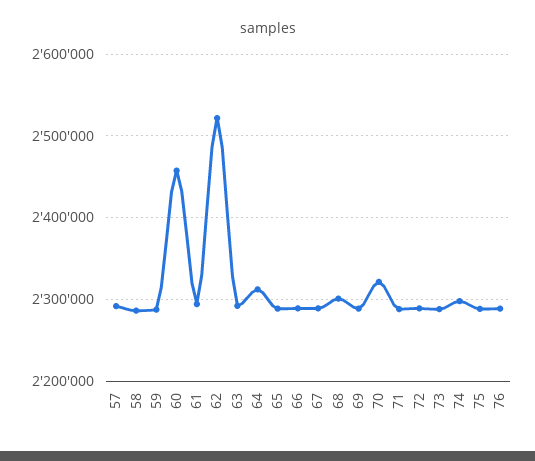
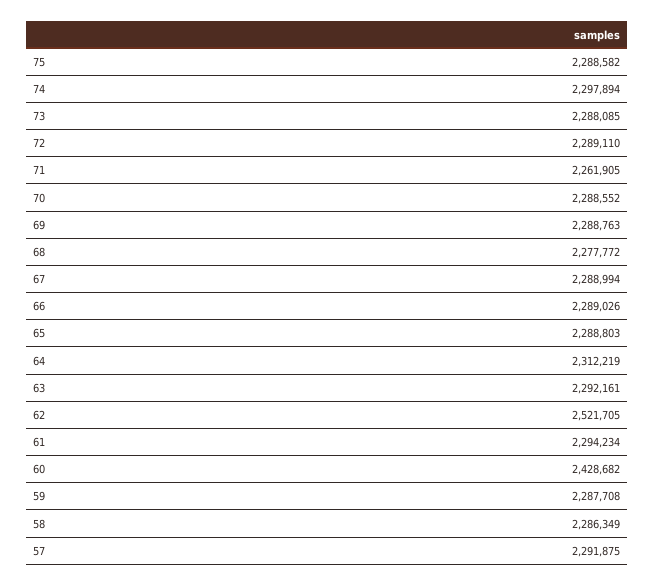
60: 2460000 -> 2428682
68: 2300000 -> 2277772
70: 2320000 -> 2288552
71: 2290000 -> 2261905
76: 2290000 -> none

